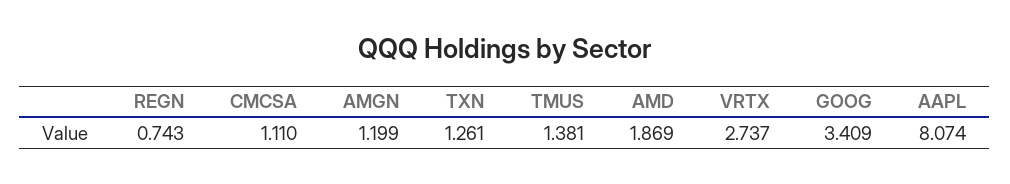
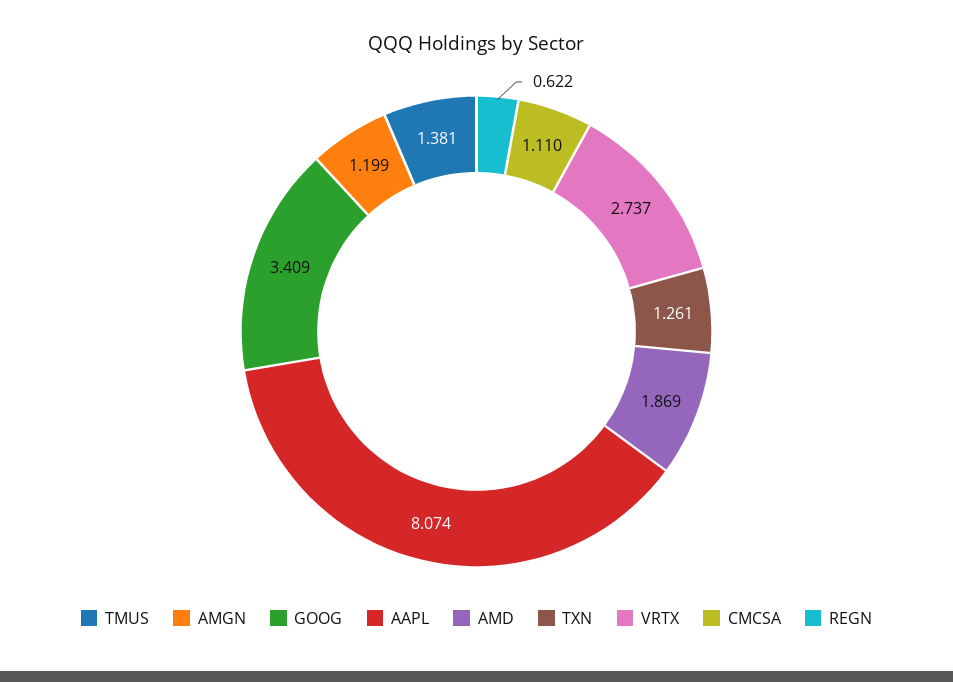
REGN: 0.743 -> 0.622

